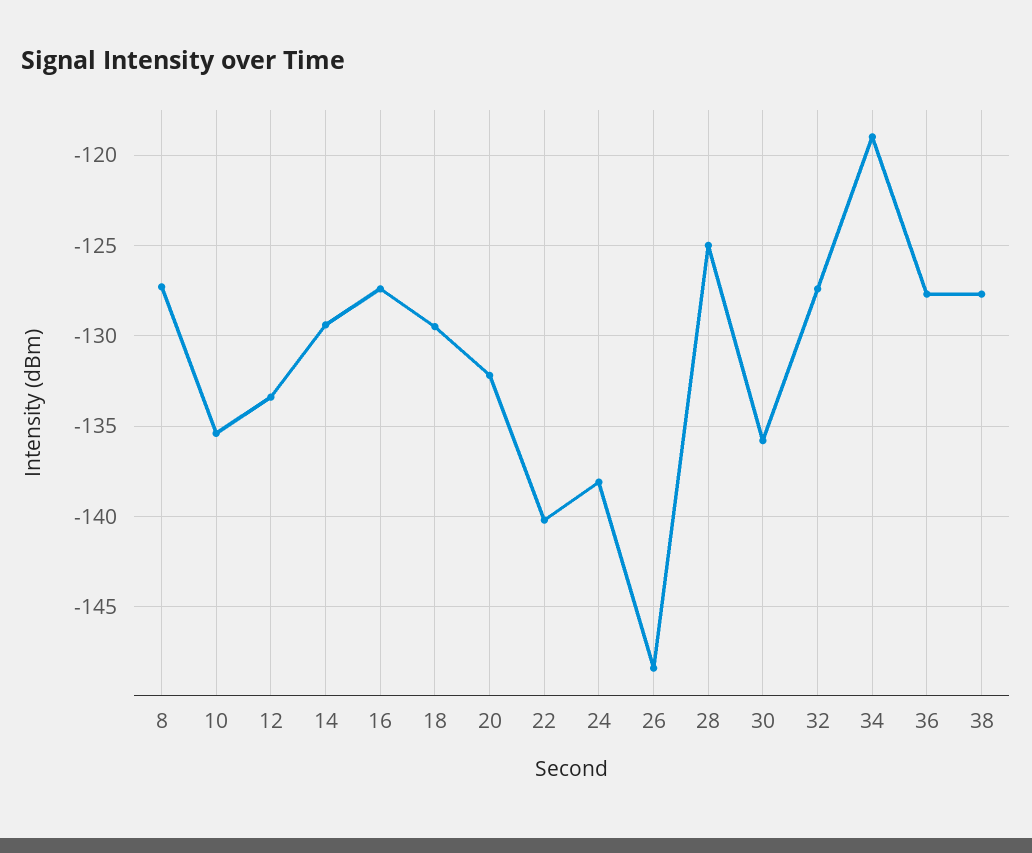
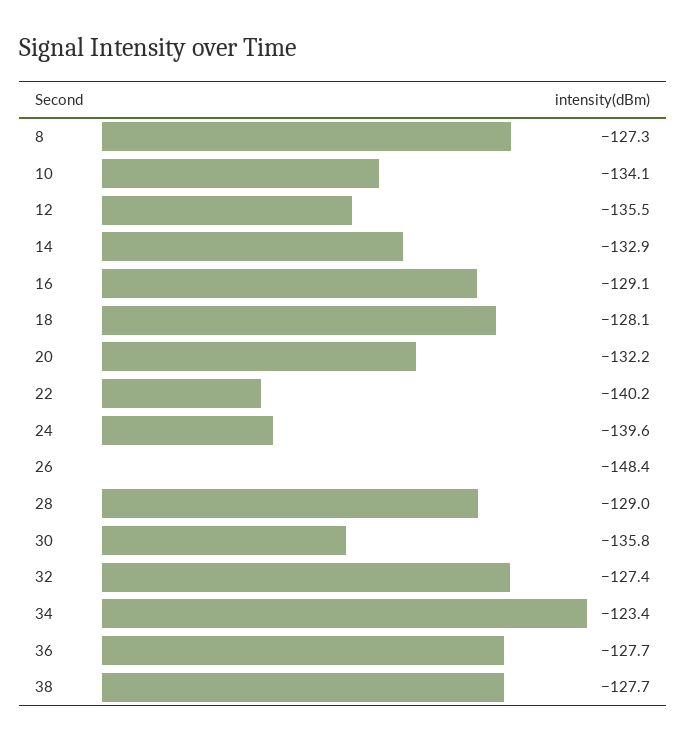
10: -135.5 -> -134.1
12: -133.5 -> -135.5
14: -129.5 -> -132.9
16: -127.5 -> -129.1
18: -129.5 -> -128.1
24: -138 -> -139.6
28: -125 -> -129
34: -119 -> -123.4

